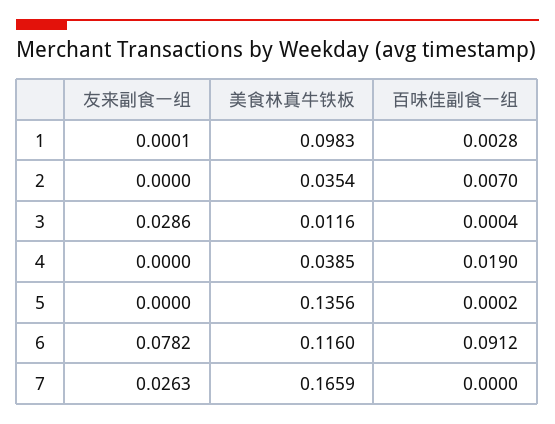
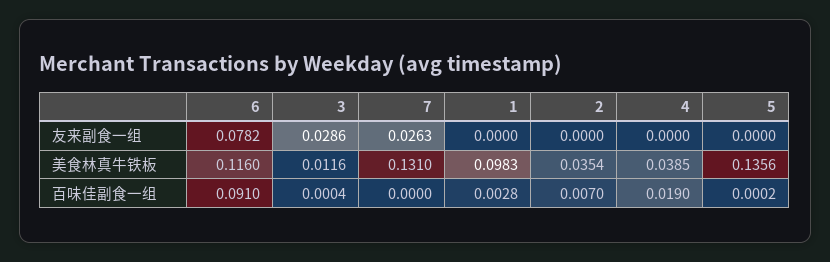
友来副食一组, 1: 0.0001 -> 0
百味佳副食一组, 6: 0.0912 -> 0.091
美食林真牛铁板, 7: 0.1659 -> 0.131

